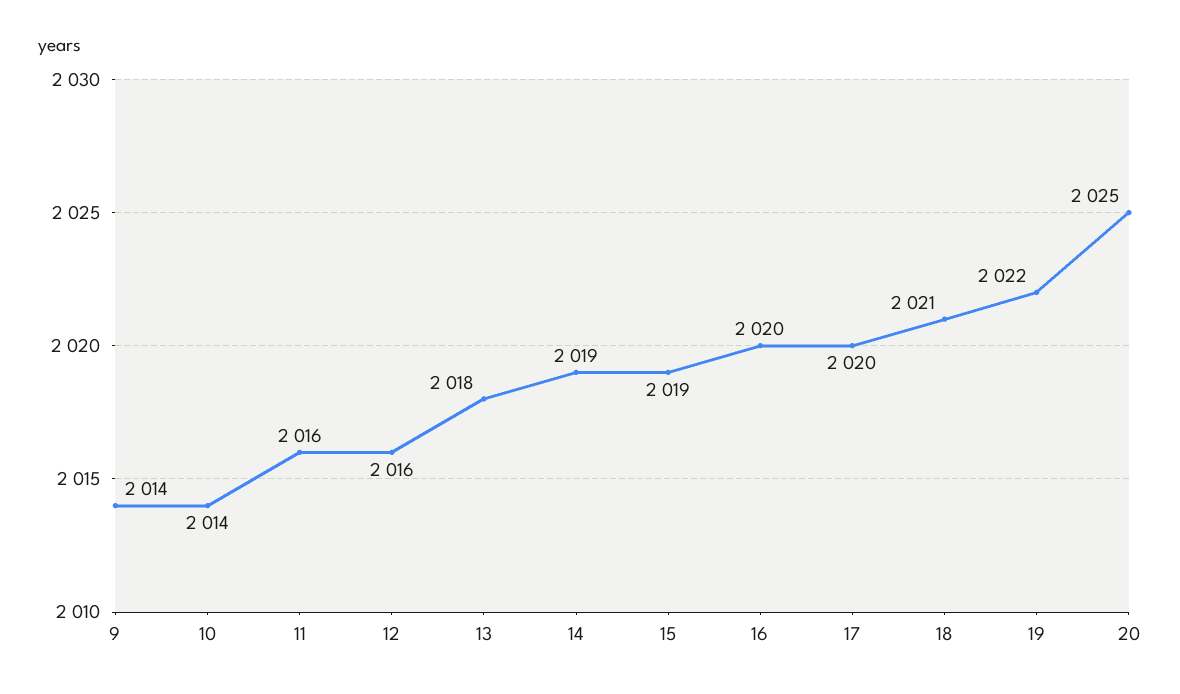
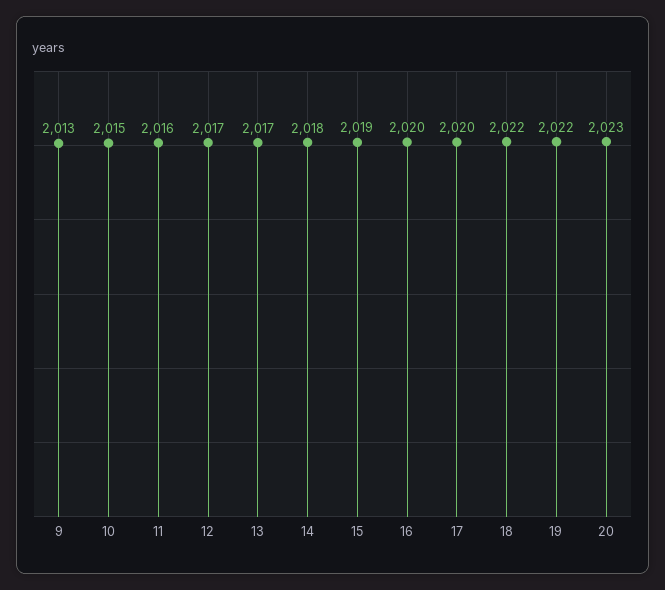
9: 2014 -> 2013
10: 2014 -> 2015
12: 2016 -> 2017
13: 2018 -> 2017
14: 2019 -> 2018
18: 2021 -> 2022
20: 2025 -> 2023

